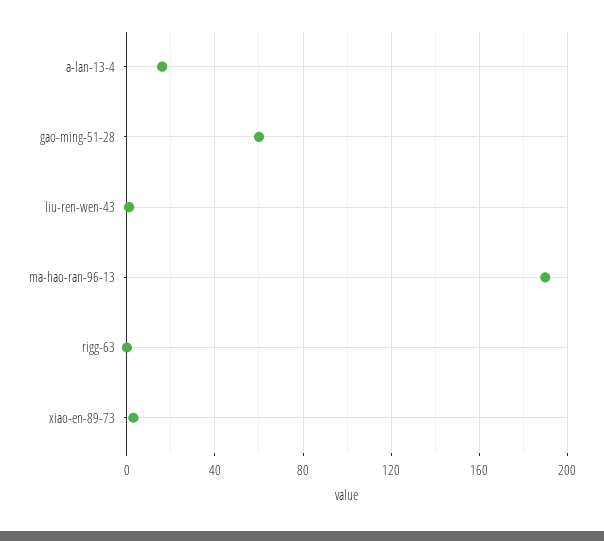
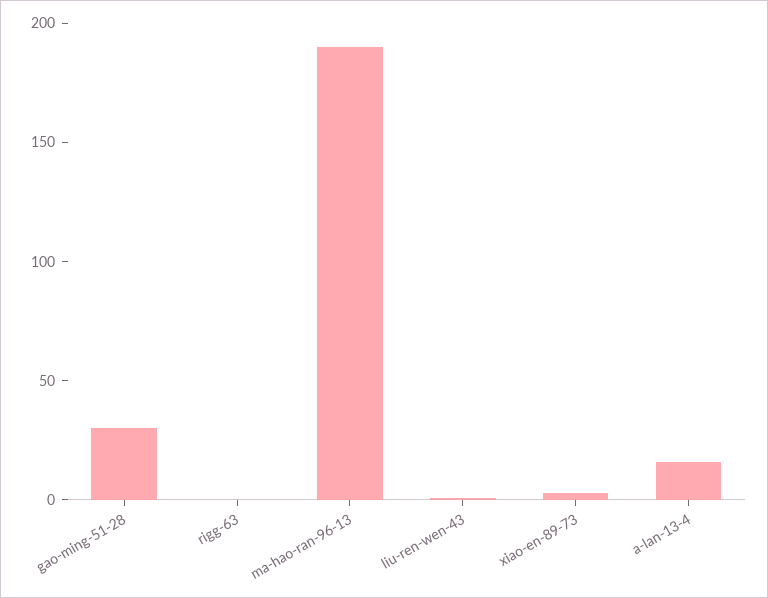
gao-ming-51-28: 60 -> 30

